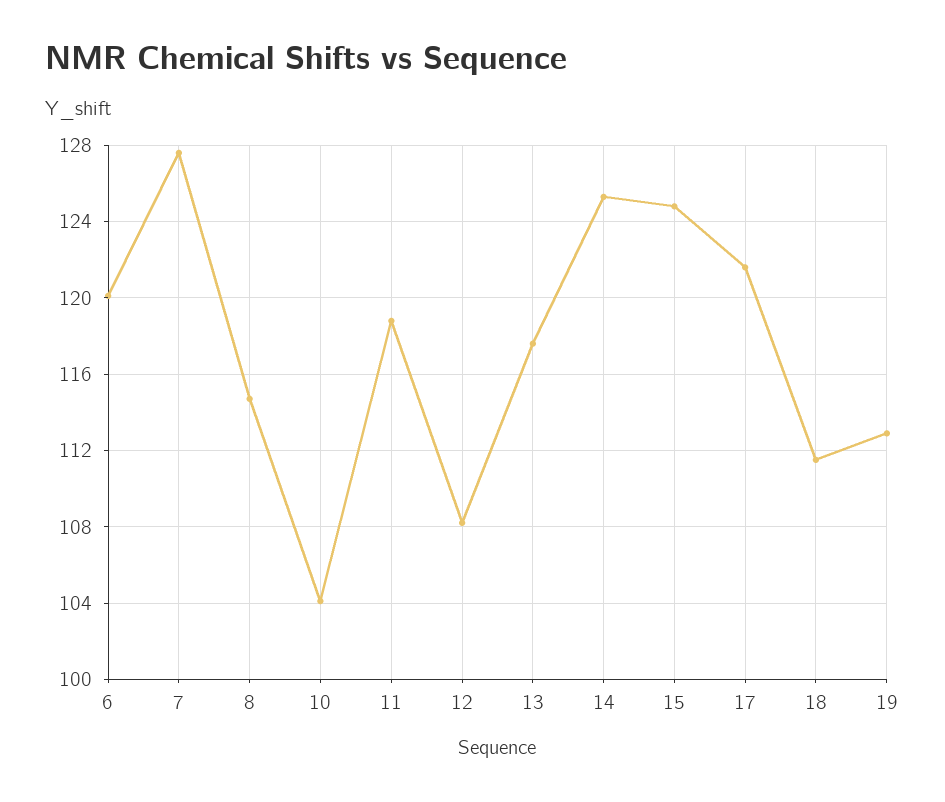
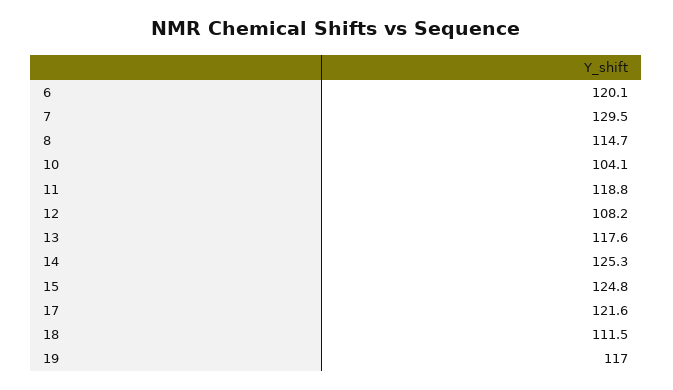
7: 127.5 -> 129.5
19: 113 -> 117

